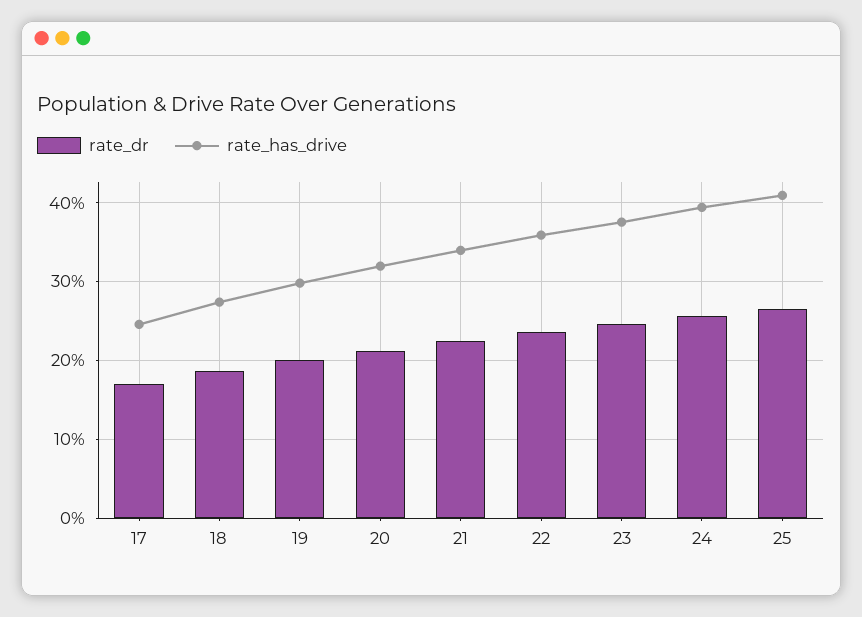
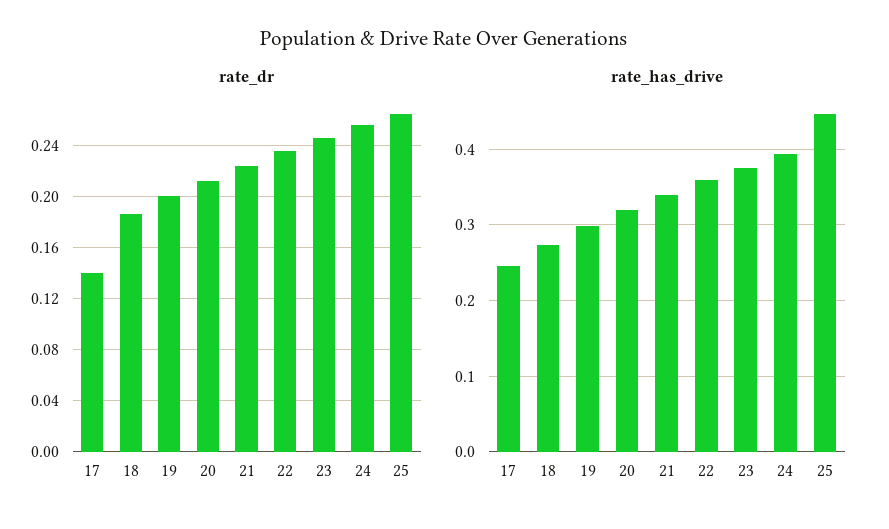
rate_dr, 17: 0.17 -> 0.14
rate_has_drive, 25: 0.41 -> 0.45

